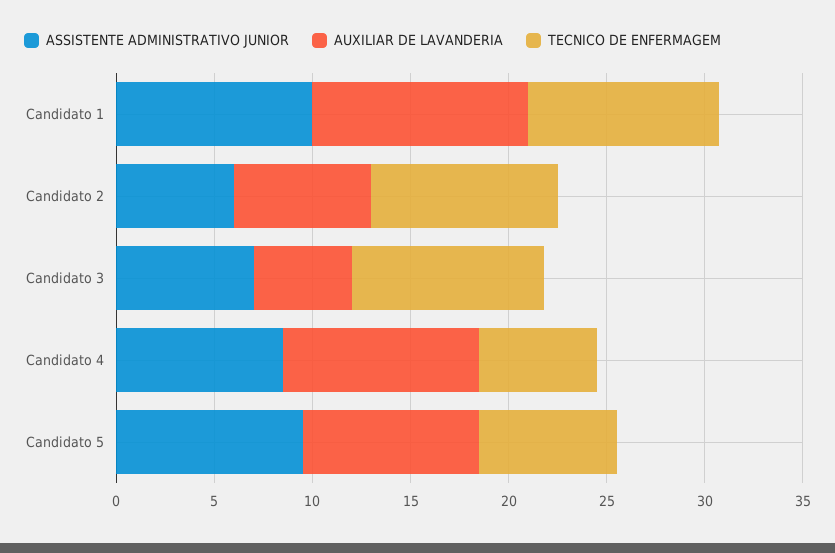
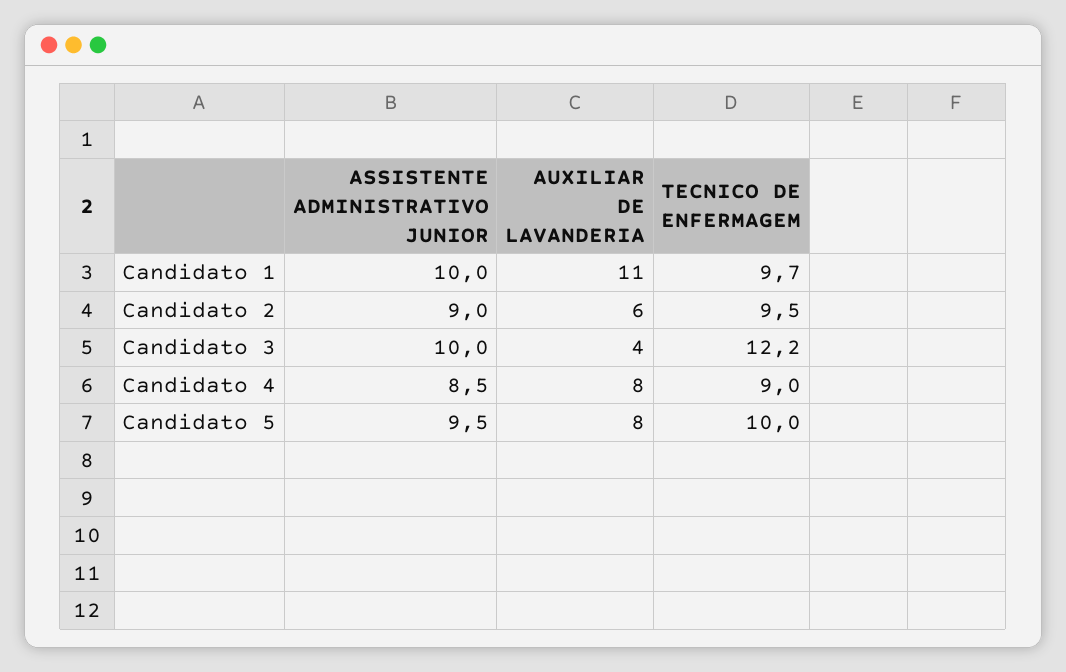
ASSISTENTE ADMINISTRATIVO JUNIOR, Candidato 2: 6 -> 9
AUXILIAR DE LAVANDERIA, Candidato 2: 7 -> 6
ASSISTENTE ADMINISTRATIVO JUNIOR, Candidato 3: 7 -> 10
AUXILIAR DE LAVANDERIA, Candidato 3: 5 -> 4
TECNICO DE ENFERMAGEM, Candidato 3: 10 -> 12.2
AUXILIAR DE LAVANDERIA, Candidato 4: 10 -> 8
TECNICO DE ENFERMAGEM, Candidato 4: 6 -> 9
AUXILIAR DE LAVANDERIA, Candidato 5: 9 -> 8
TECNICO DE ENFERMAGEM, Candidato 5: 7 -> 10

